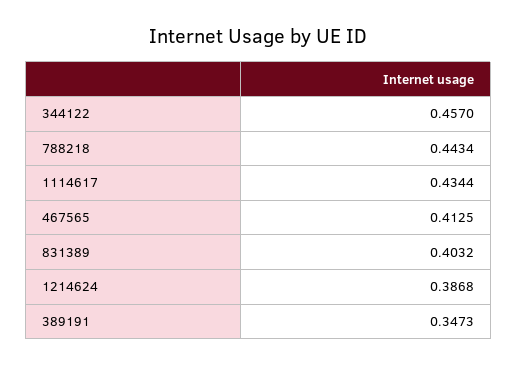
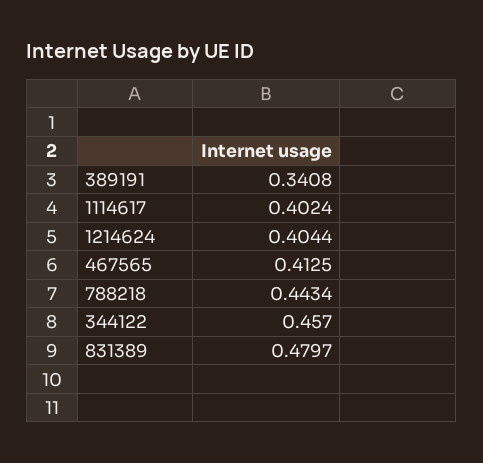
1114617: 0.4344 -> 0.4024
831389: 0.4032 -> 0.4797
1214624: 0.3868 -> 0.4044
389191: 0.3473 -> 0.3408

